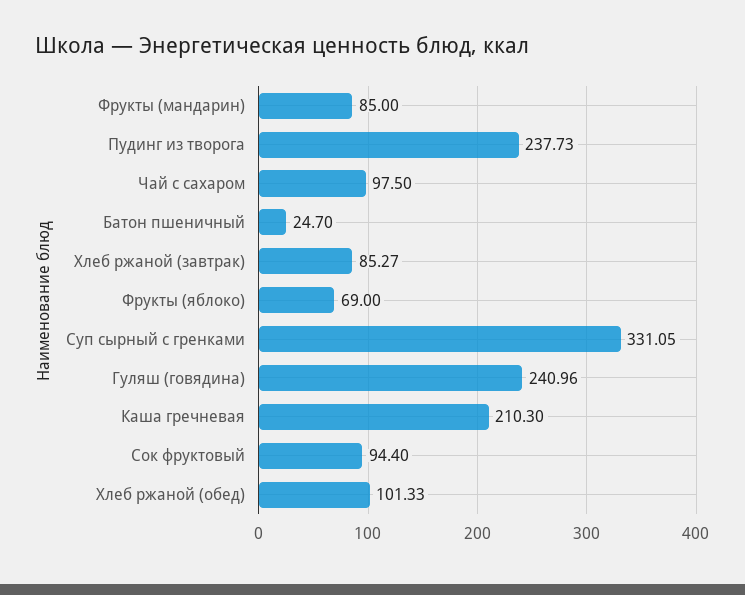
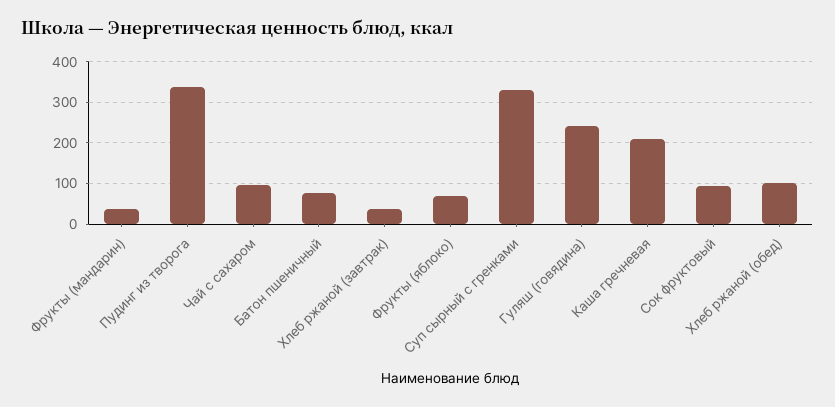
Фрукты (мандарин): 85 -> 40
Пудинг из творога: 237.73 -> 340
Батон пшеничный: 24.7 -> 80
Хлеб ржаной (завтрак): 85.27 -> 40

